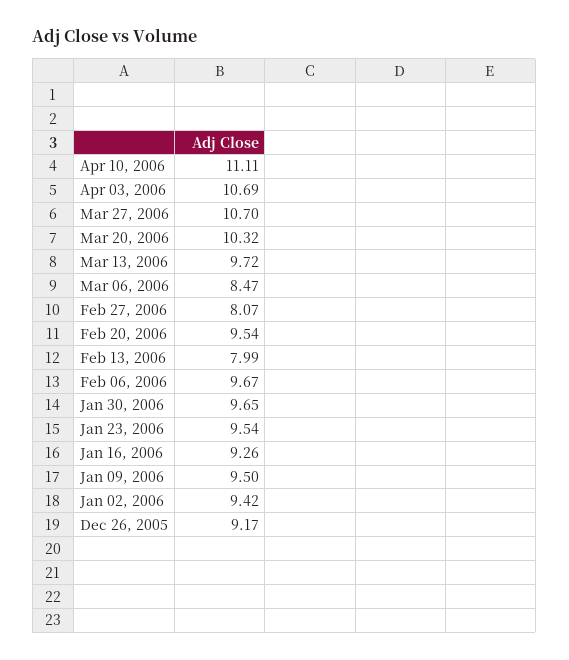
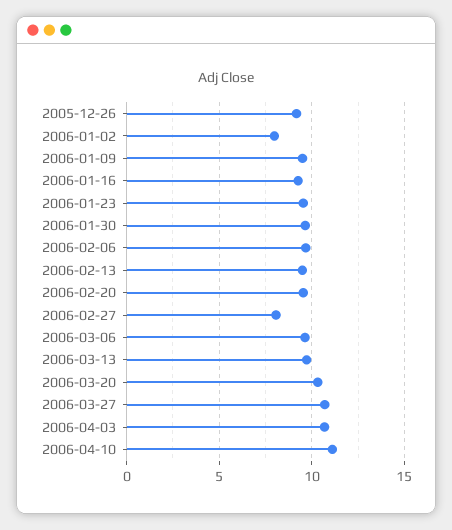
Mar 06, 2006: 8.47 -> 9.5
Feb 13, 2006: 7.99 -> 9.5
Jan 02, 2006: 9.42 -> 8

